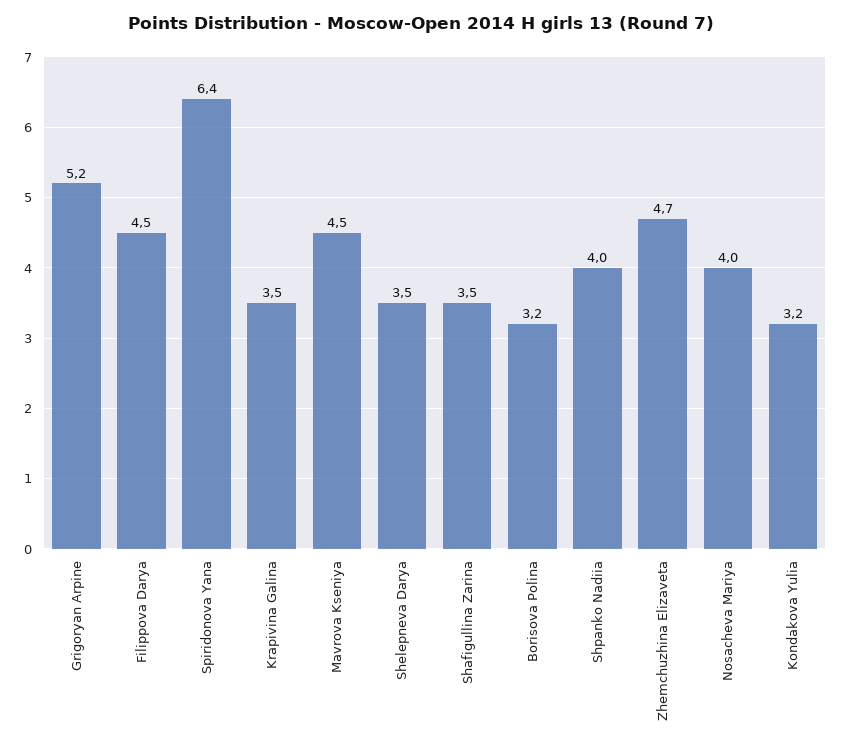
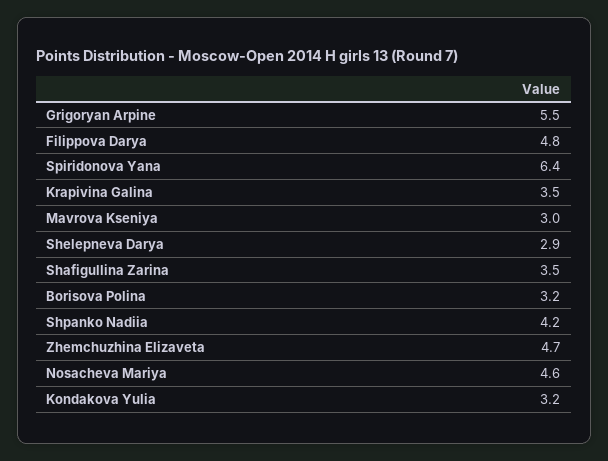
Grigoryan Arpine: 5.2 -> 5.5
Filippova Darya: 4.5 -> 4.8
Mavrova Kseniya: 4.5 -> 3
Shelepneva Darya: 3.5 -> 2.9
Shpanko Nadiia: 4 -> 4.2
Nosacheva Mariya: 4 -> 4.6

